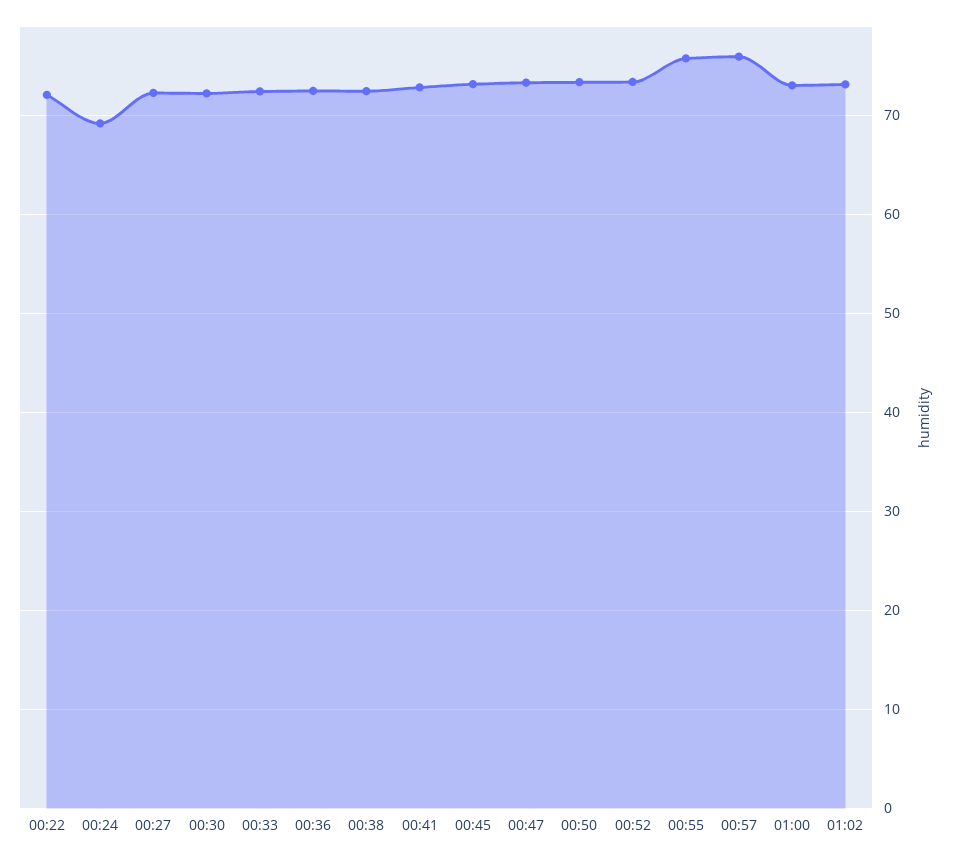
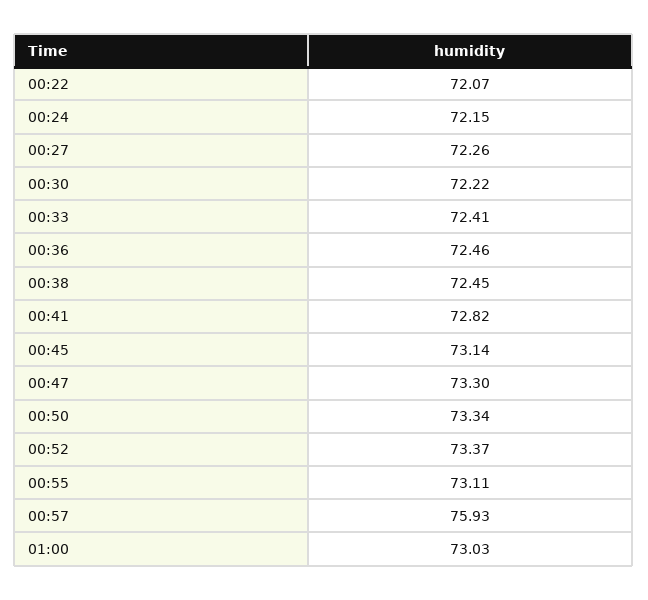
00:24: 69 -> 72.15
00:55: 76 -> 73.11
01:02: 73 -> none

